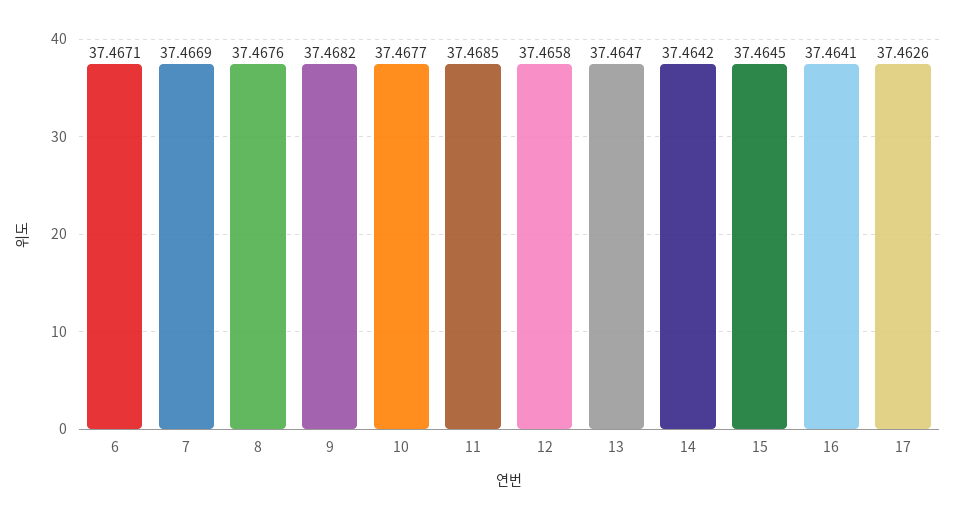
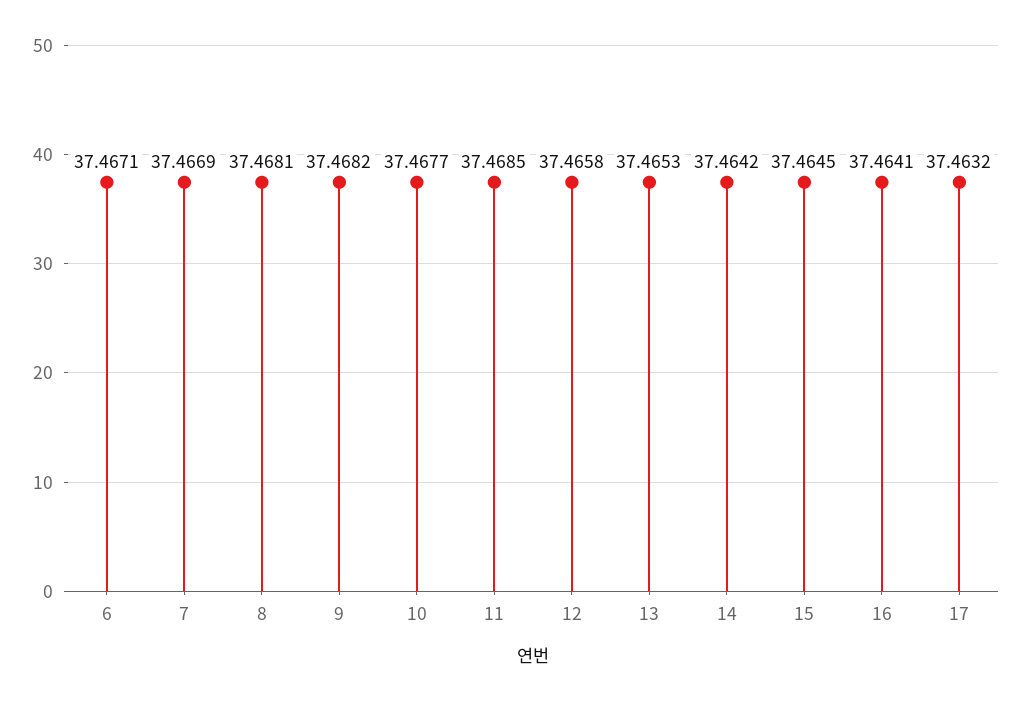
8: 37.4676 -> 37.4681
13: 37.4647 -> 37.4653
17: 37.4626 -> 37.4632

